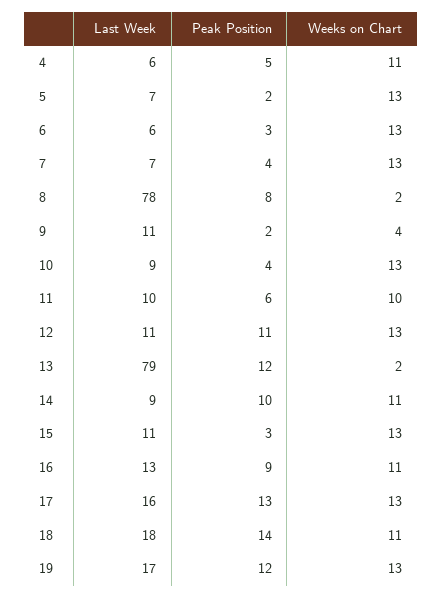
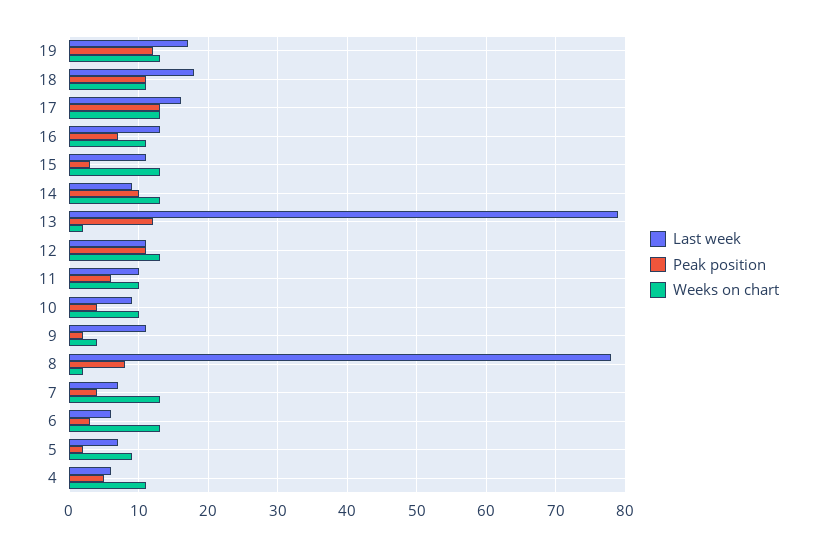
Weeks on Chart, 5: 13 -> 9
Weeks on Chart, 10: 13 -> 10
Weeks on Chart, 14: 11 -> 13
Peak Position, 16: 9 -> 7
Peak Position, 18: 14 -> 11

